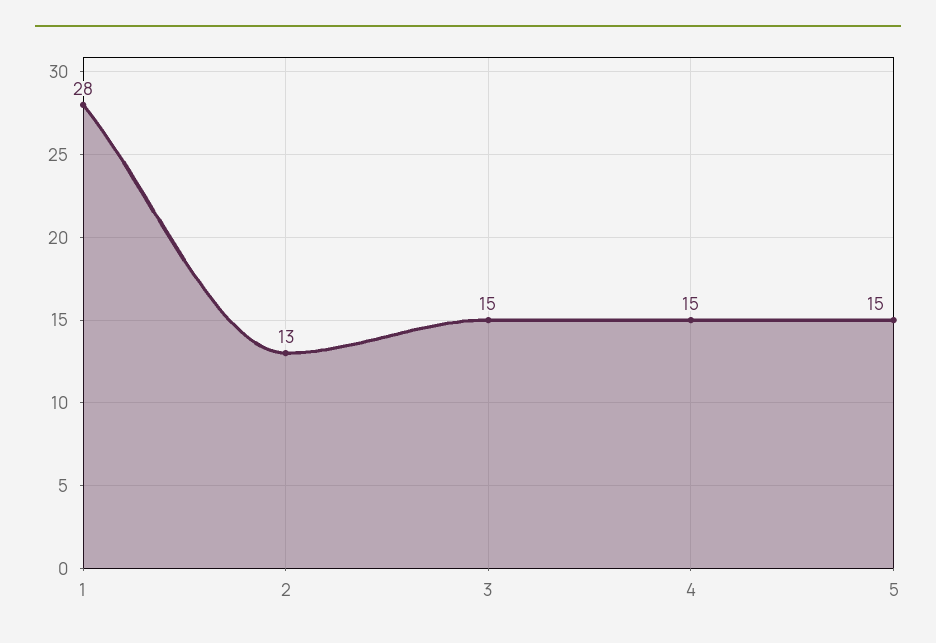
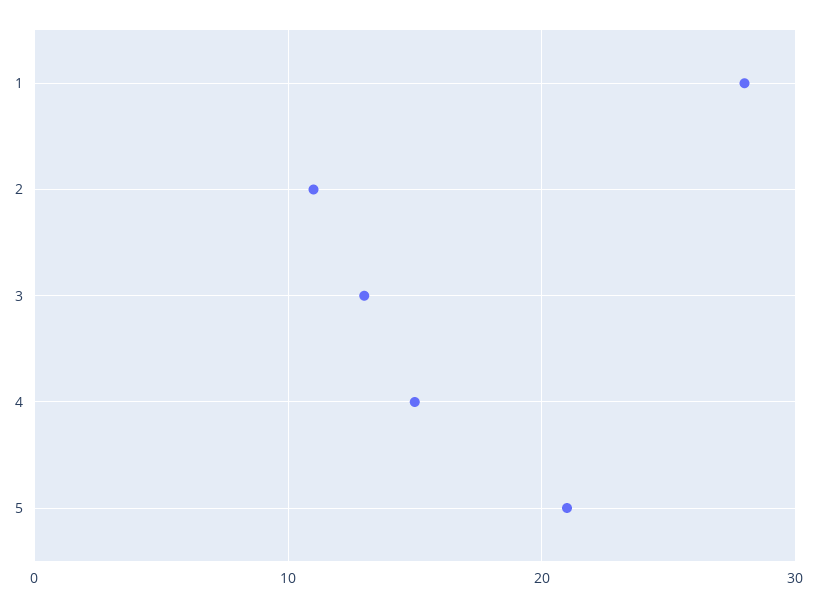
2: 13 -> 11
3: 15 -> 13
5: 15 -> 21

